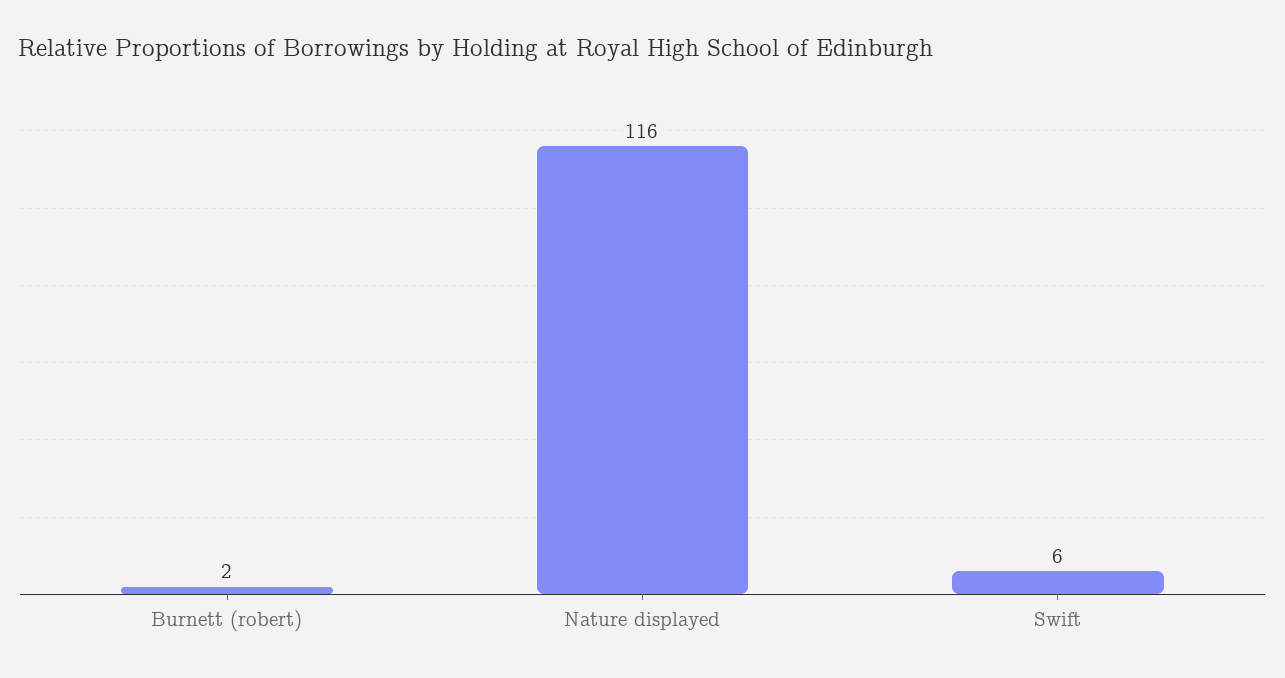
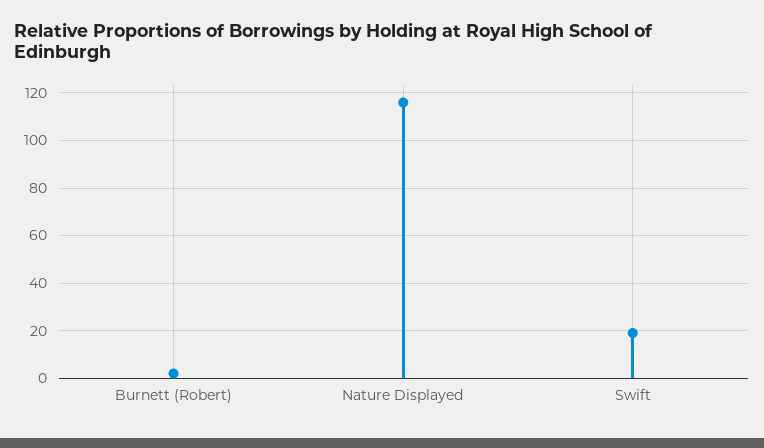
Swift: 6 -> 20

